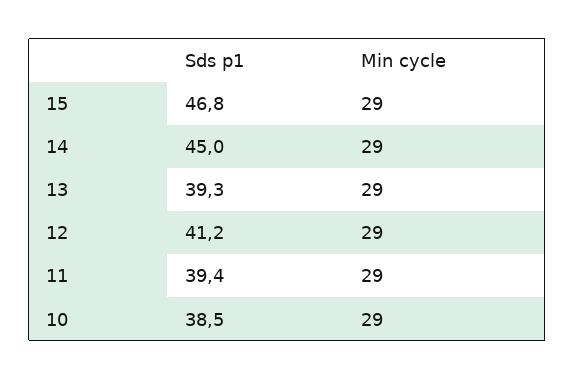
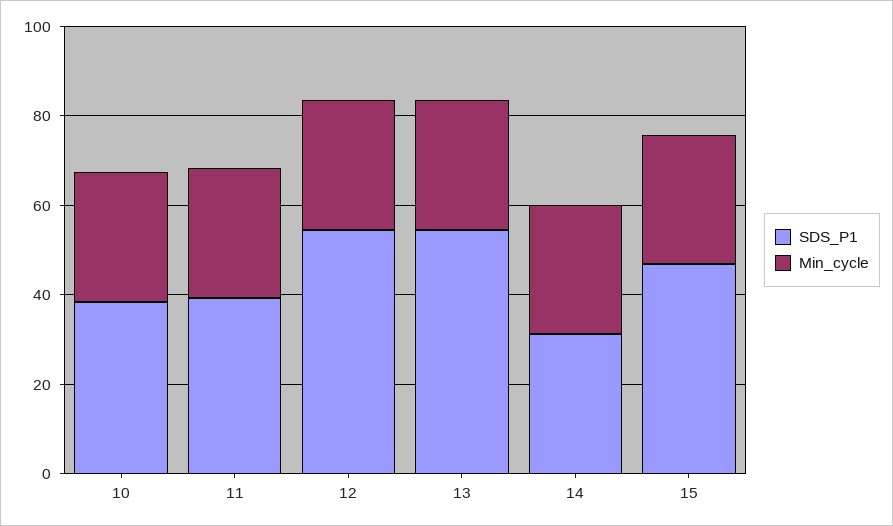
Sds p1, 14: 45 -> 30
Sds p1, 13: 39.3 -> 55
Sds p1, 12: 41.2 -> 55

